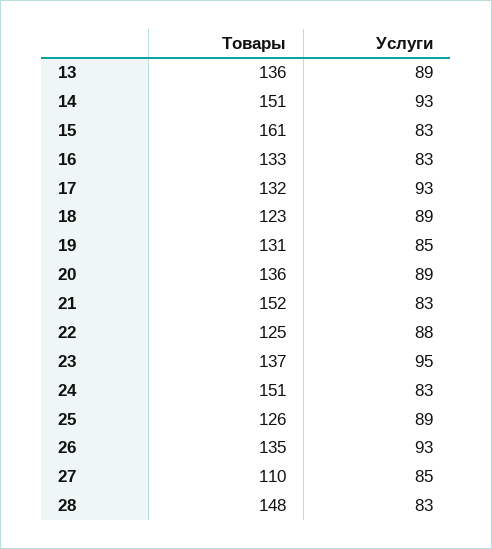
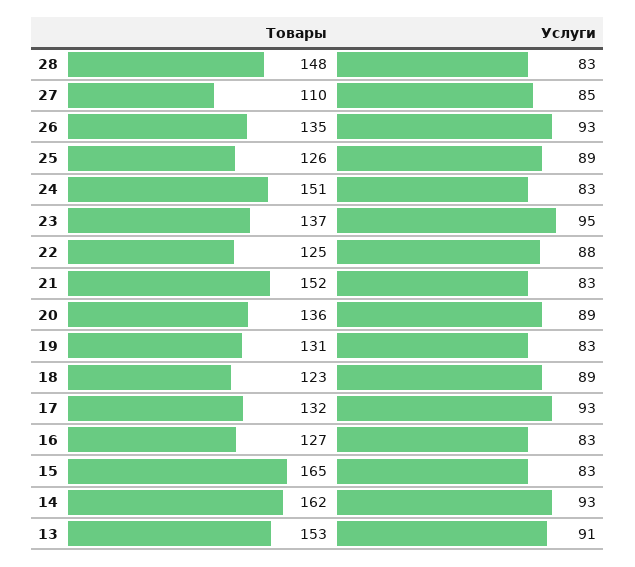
Товары, 13: 136 -> 153
Услуги, 13: 89 -> 91
Товары, 14: 151 -> 162
Товары, 15: 161 -> 165
Товары, 16: 133 -> 127
Услуги, 19: 85 -> 83

